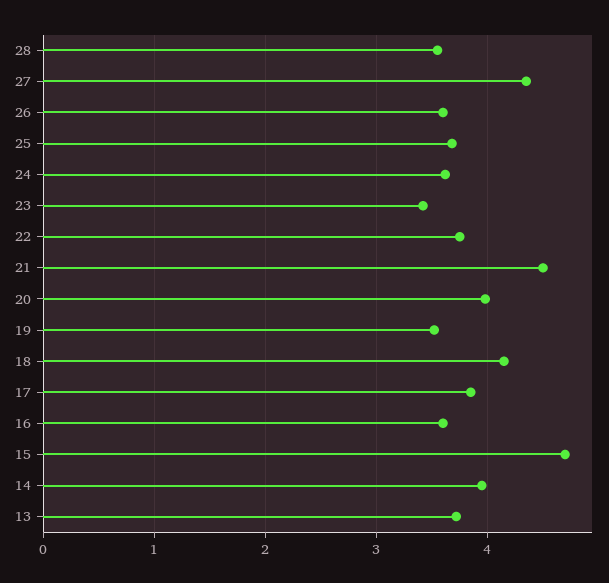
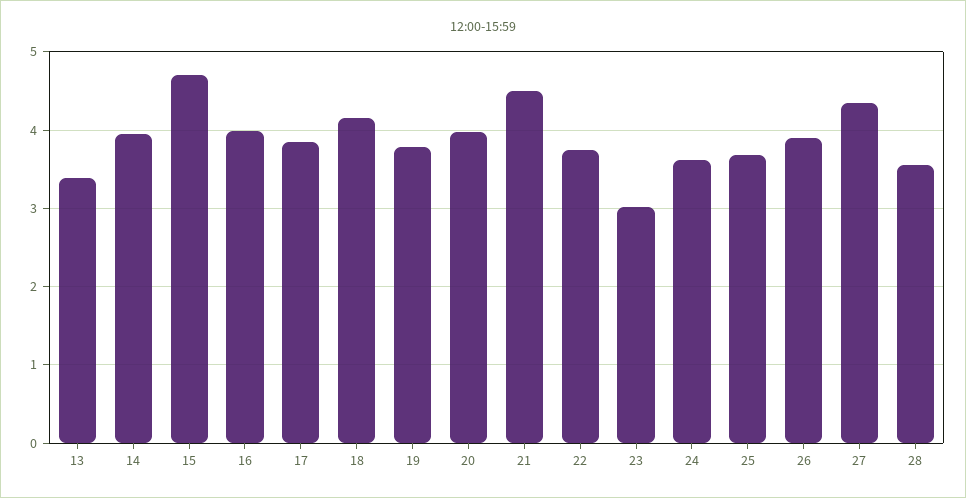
26: 3.6 -> 3.9
23: 3.4 -> 3
19: 3.5 -> 3.8
16: 3.6 -> 4
13: 3.7 -> 3.4

